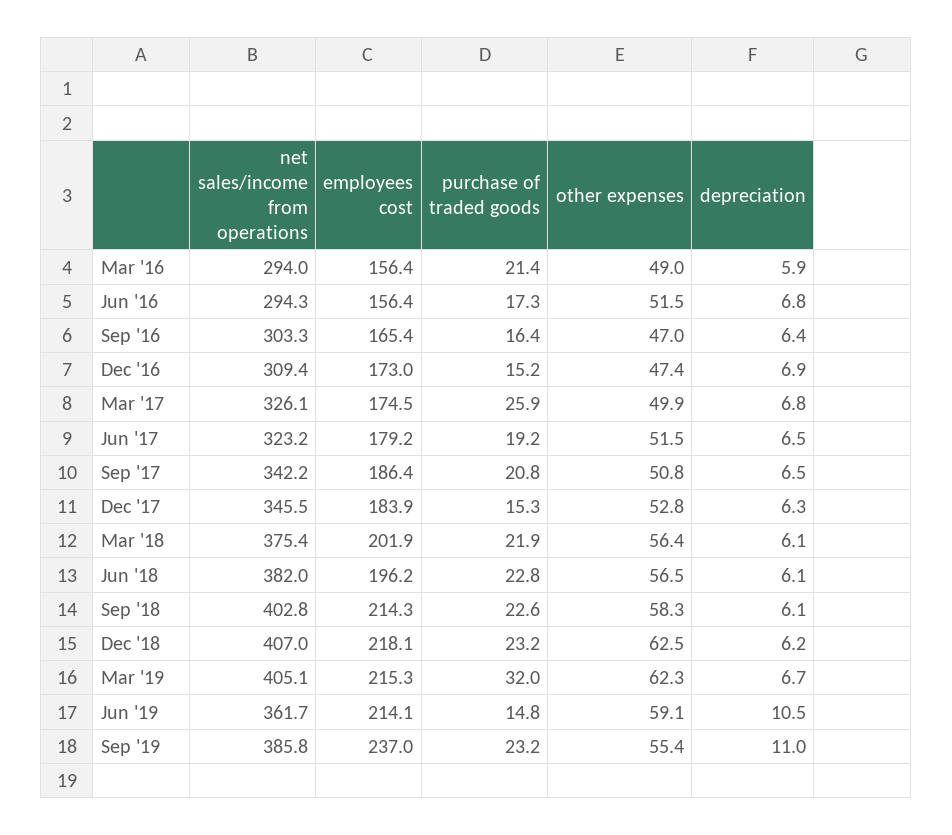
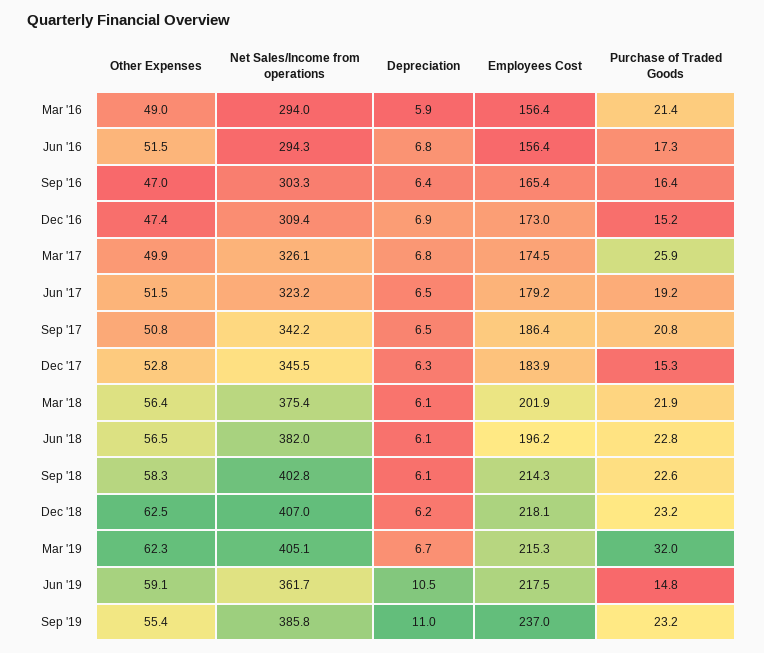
employees cost, Jun '19: 214.1 -> 217.5

